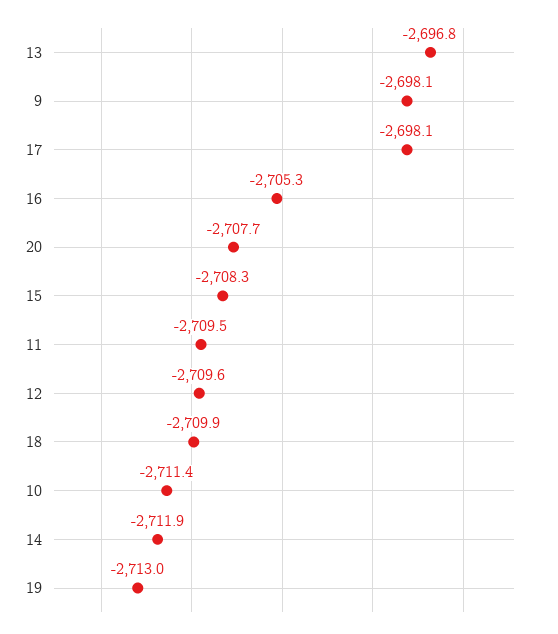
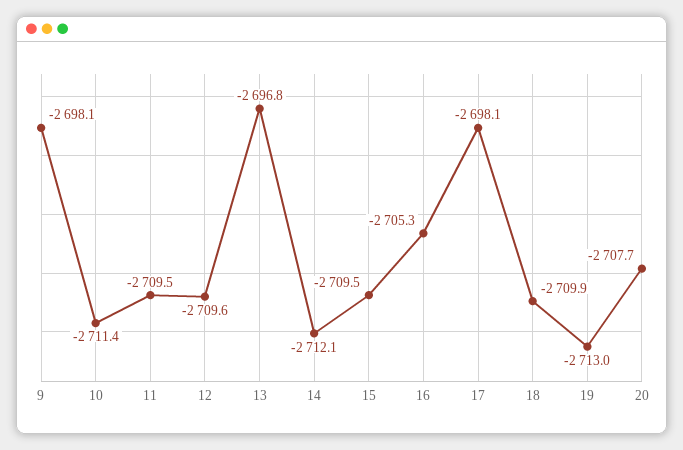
15: -2708.3 -> -2709.5
14: -2711.9 -> -2712.1

